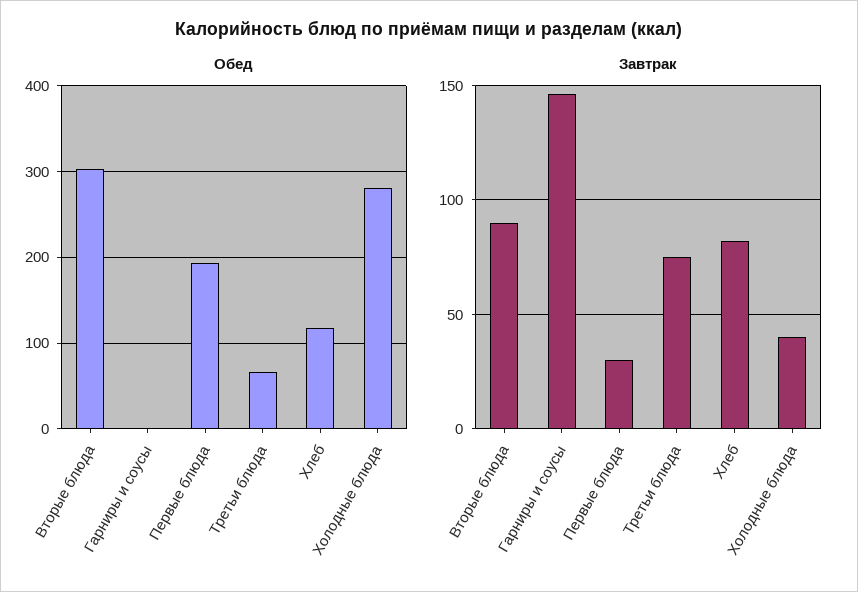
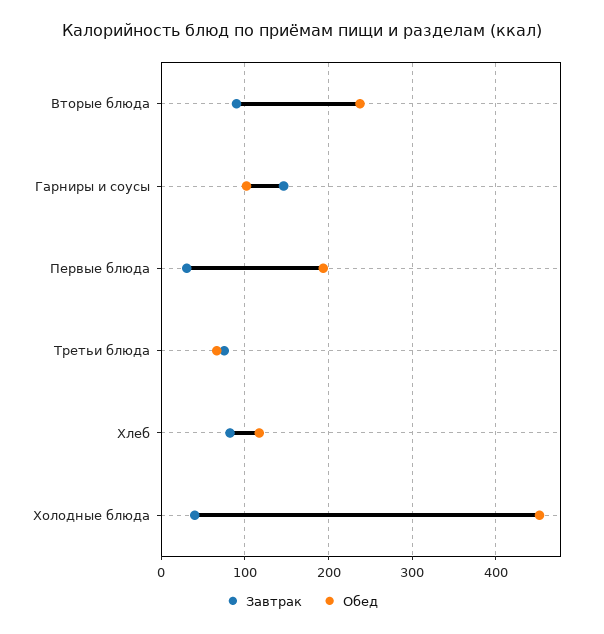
Обед, Вторые блюда: 300 -> 240
Обед, Гарниры и соусы: 0 -> 100
Обед, Холодные блюда: 280 -> 450

